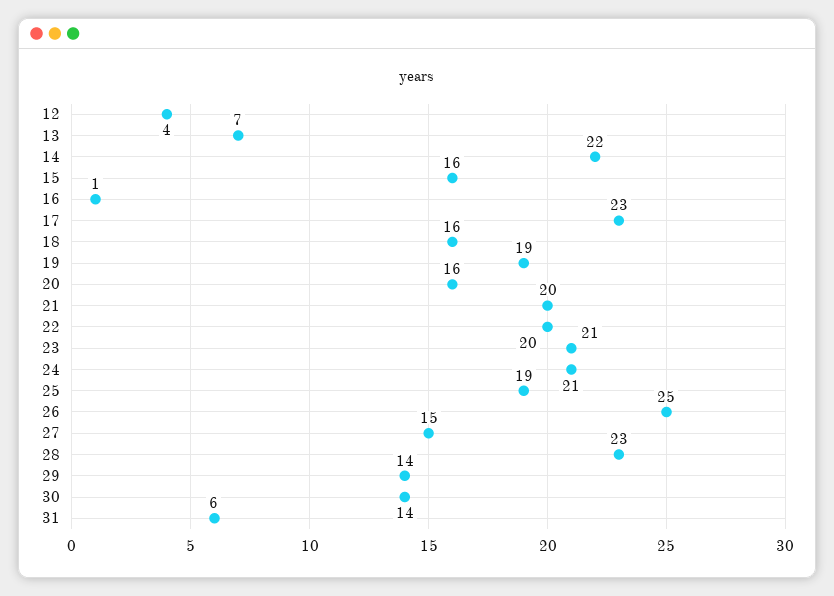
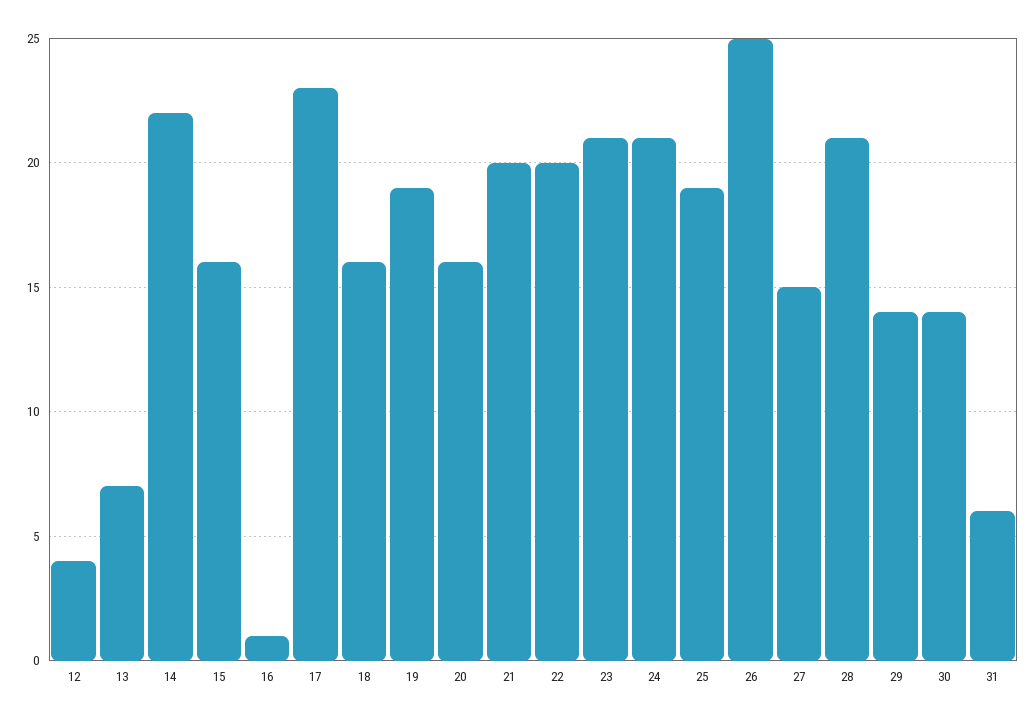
28: 23 -> 21

